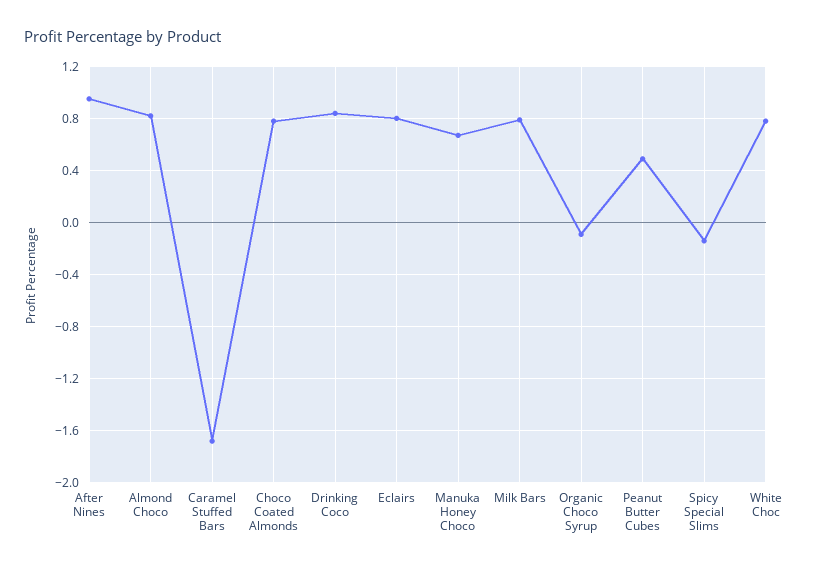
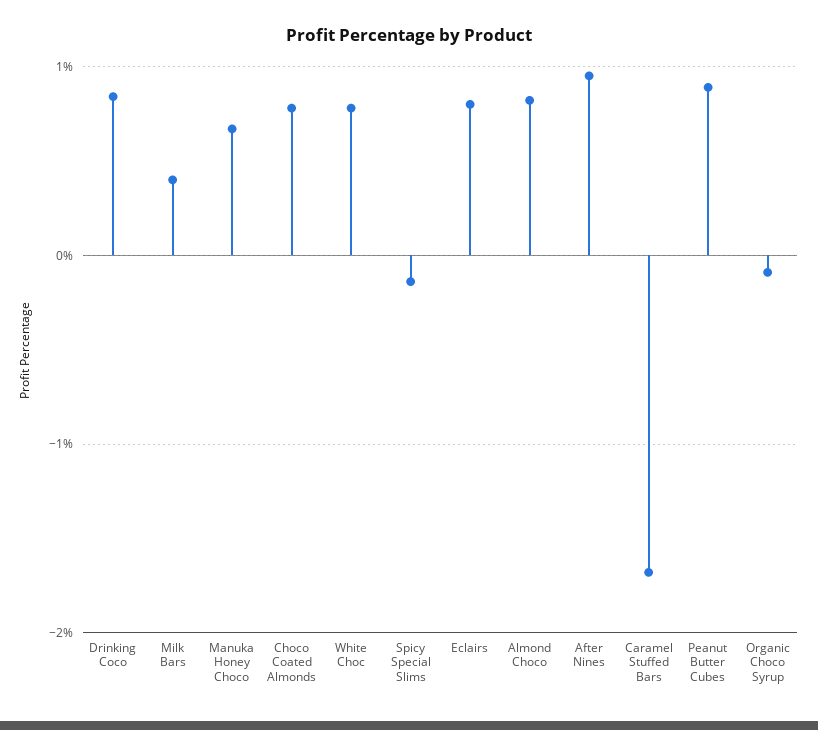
Milk Bars: 0.8 -> 0.4
Peanut Butter Cubes: 0.5 -> 0.9

